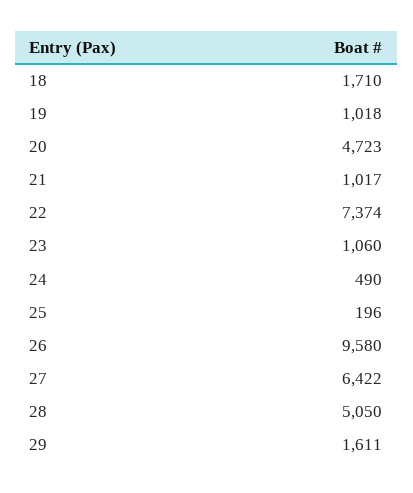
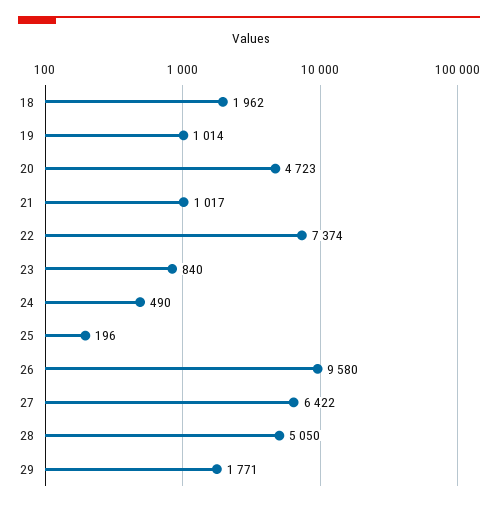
18: 1710 -> 1962
19: 1018 -> 1014
23: 1060 -> 840
29: 1611 -> 1771

